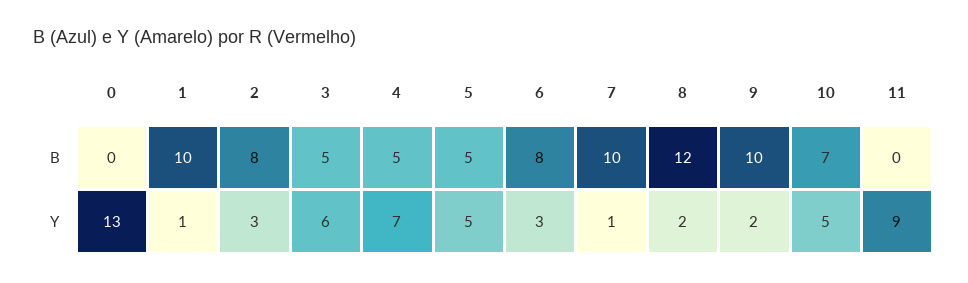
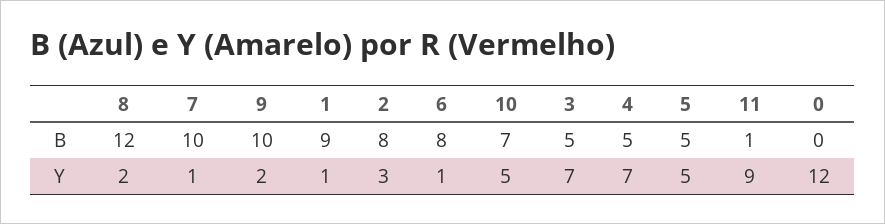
1, B: 10 -> 9
11, B: 0 -> 1
0, Y: 13 -> 12
3, Y: 6 -> 7
6, Y: 3 -> 1

